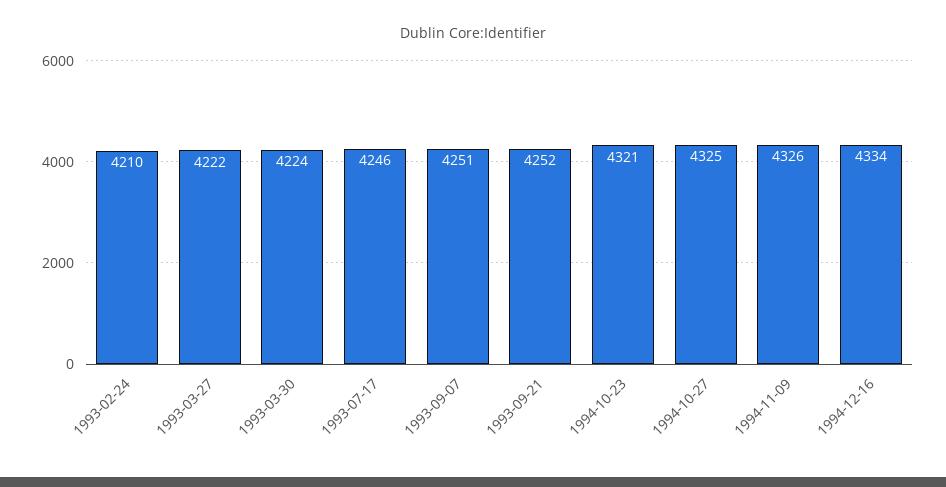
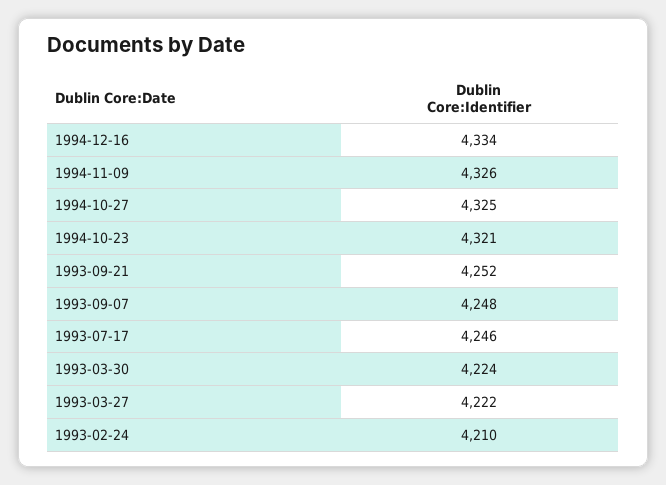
1993-09-07: 4251 -> 4248

